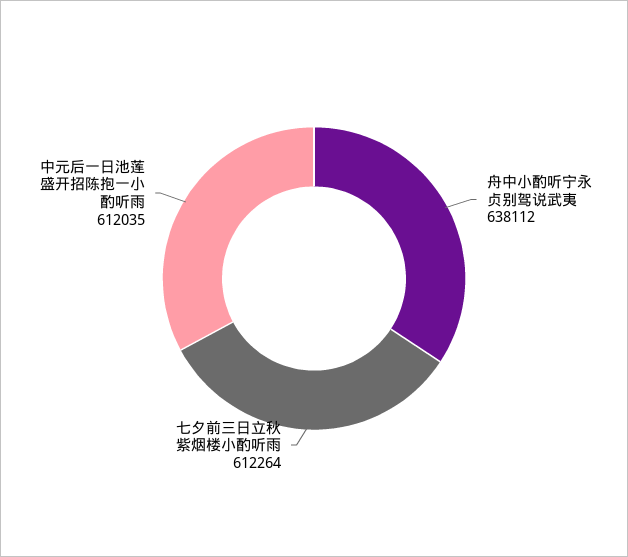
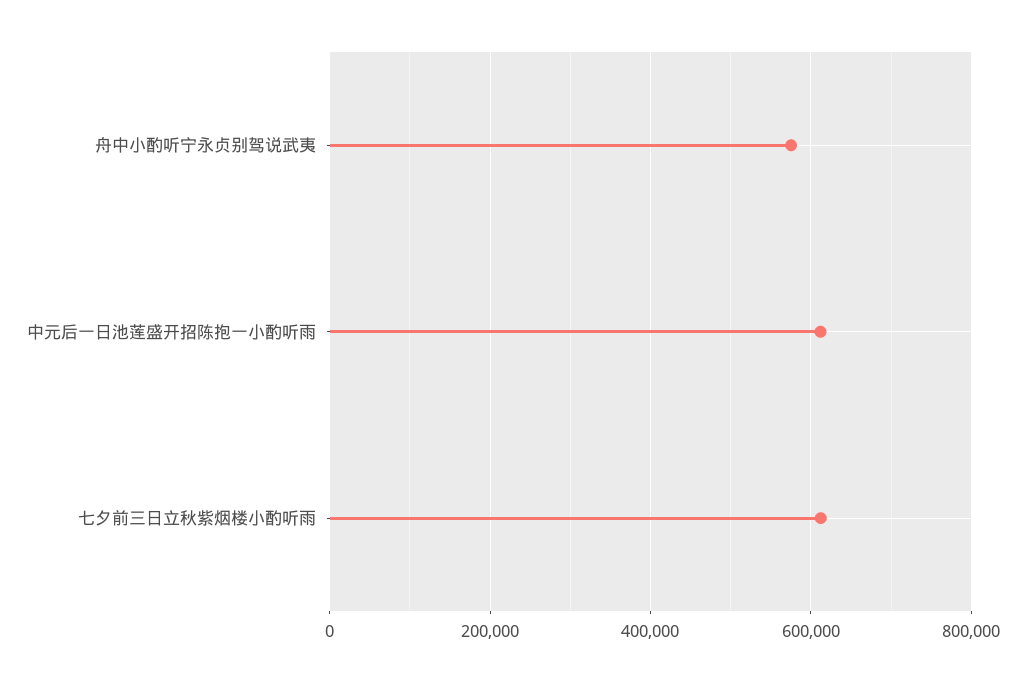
舟中小酌听宁永贞别驾说武夷: 638112 -> 580000

